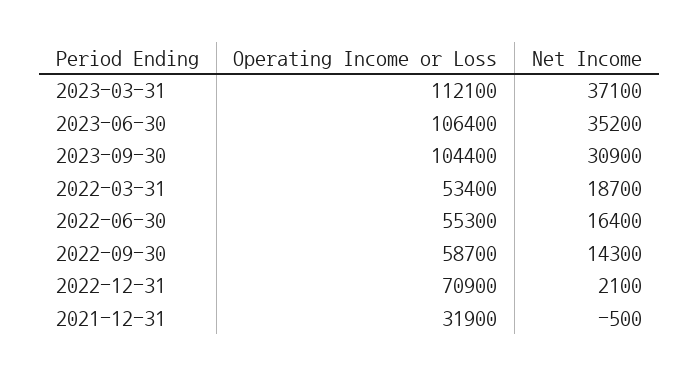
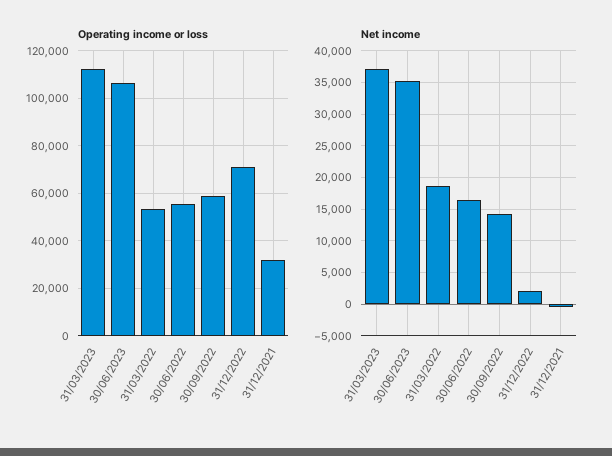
Operating Income or Loss, 2023-09-30: 104400 -> none
Net Income, 2023-09-30: 30900 -> none

